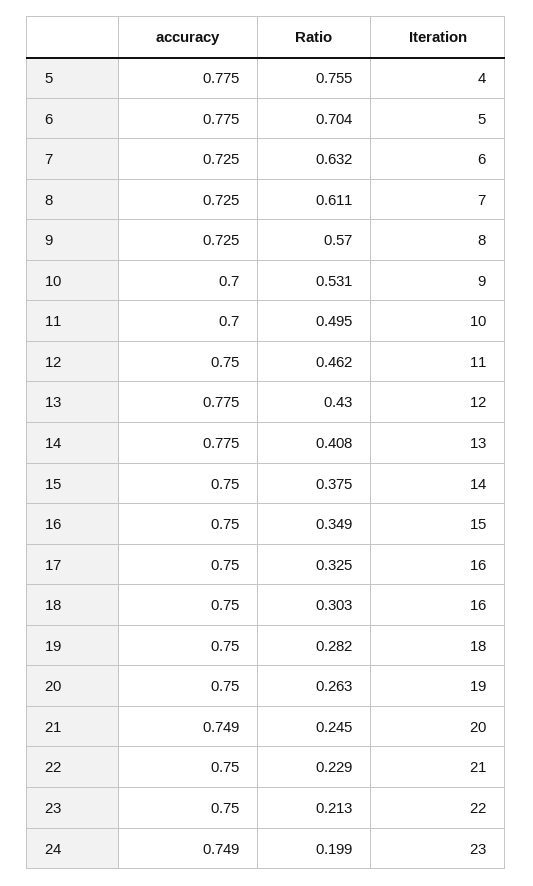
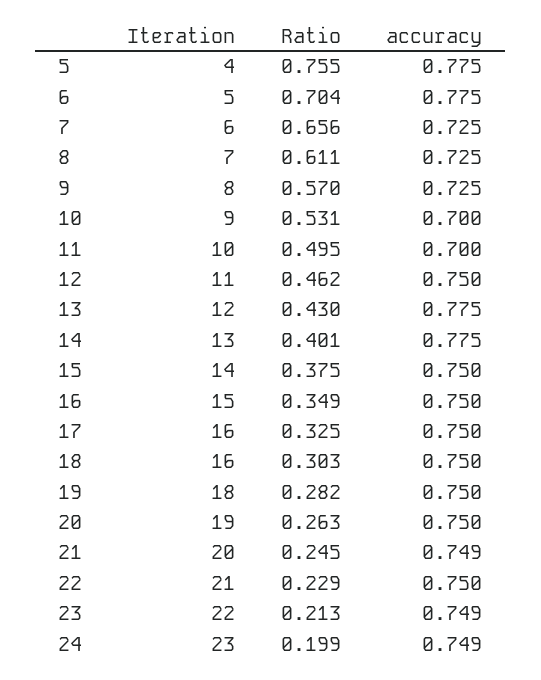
Ratio, 7: 0.632 -> 0.656
Ratio, 14: 0.408 -> 0.401
accuracy, 23: 0.75 -> 0.749

